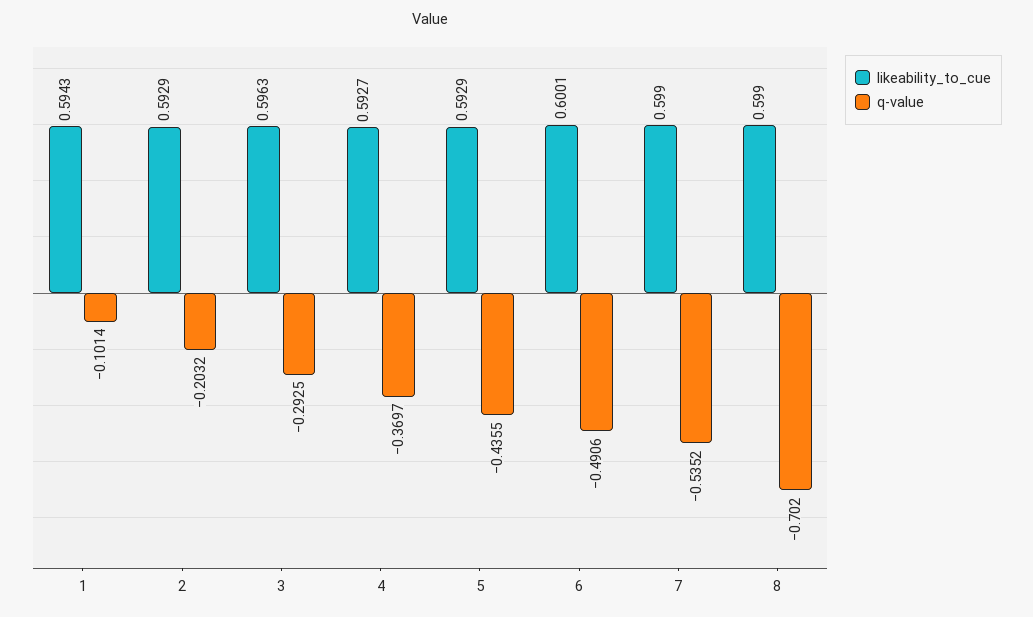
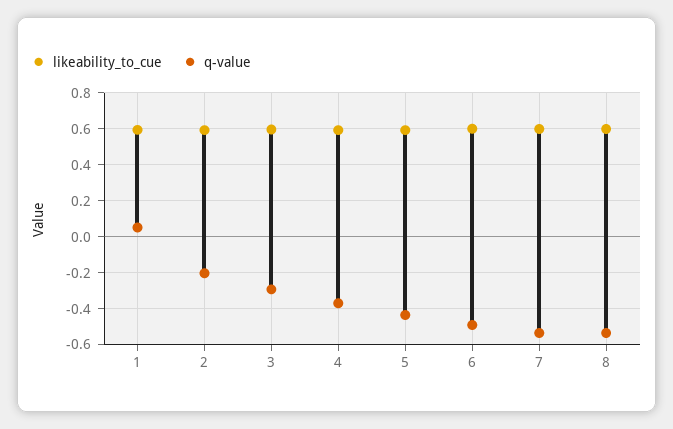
q-value, 1: -0.1014 -> 0.05
q-value, 8: -0.702 -> -0.55

